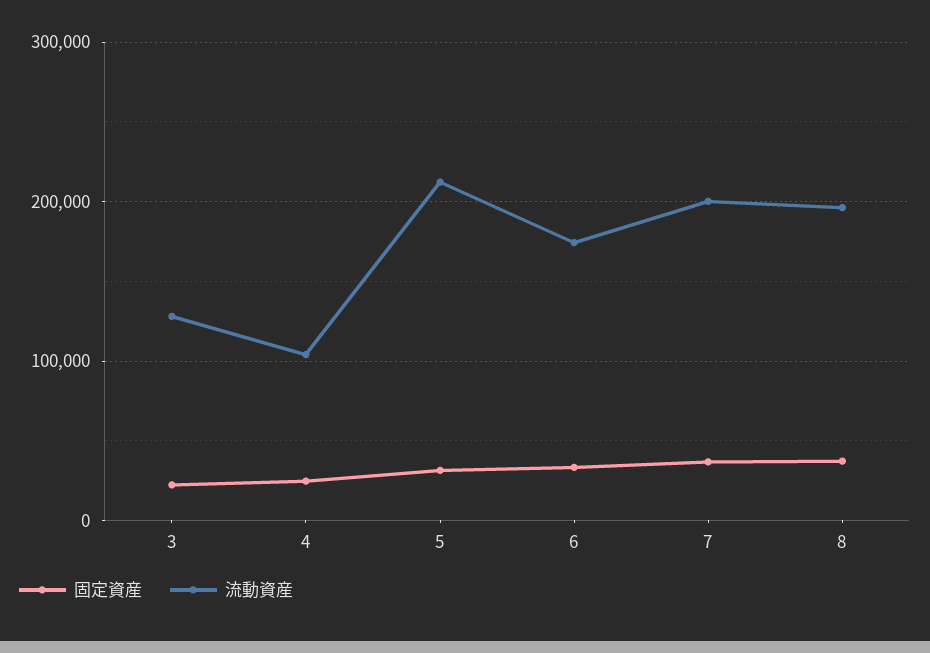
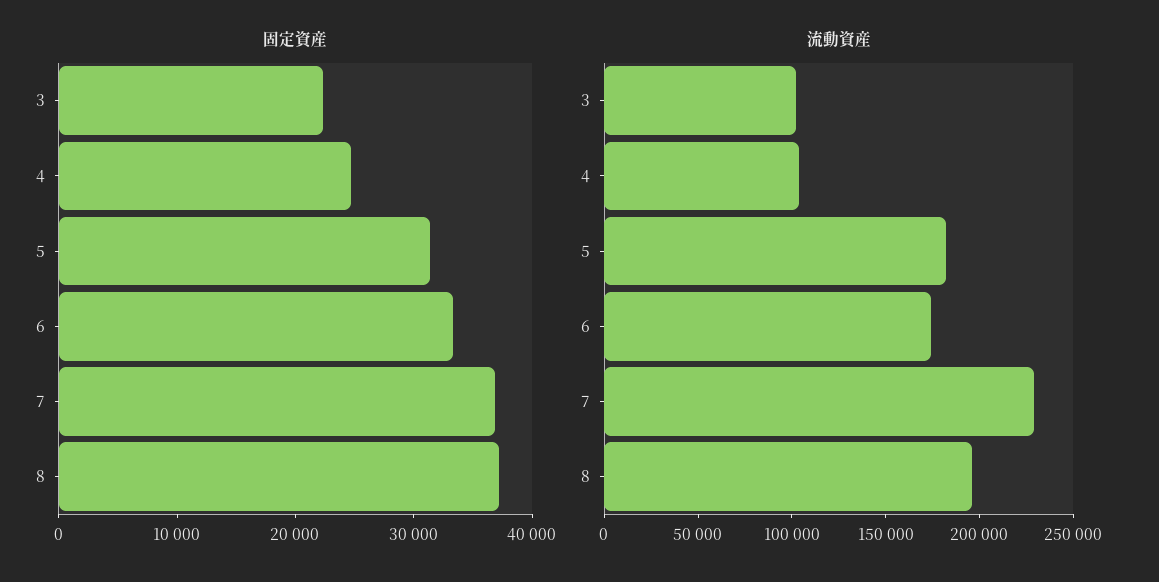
流動資産, 3: 130000 -> 100000
流動資産, 5: 210000 -> 180000
流動資産, 7: 200000 -> 230000

